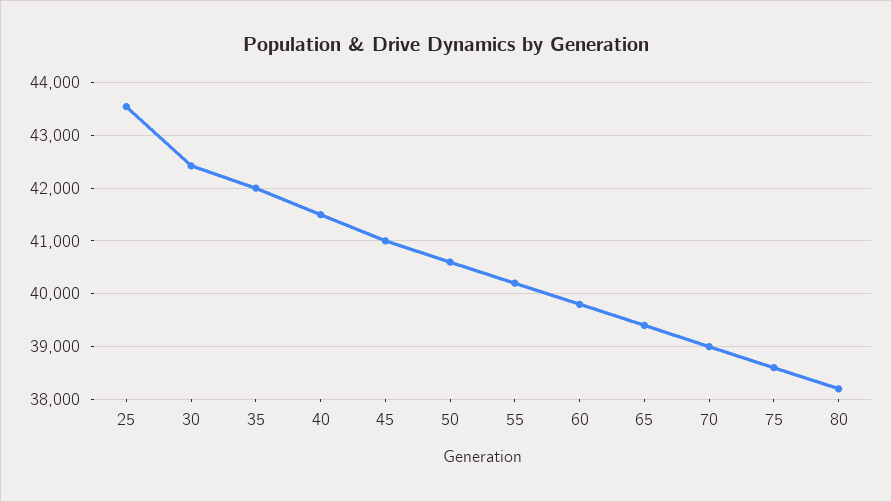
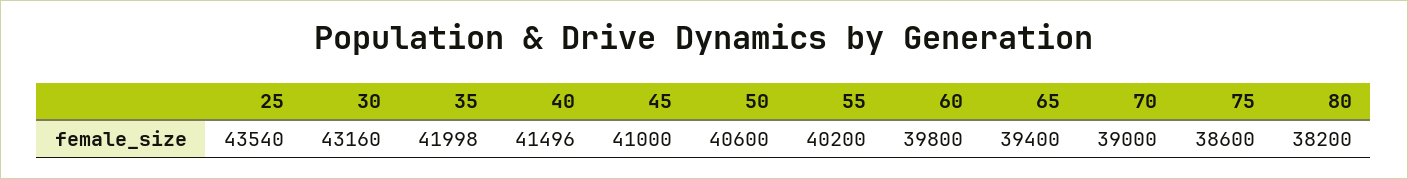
30: 42400 -> 43160

